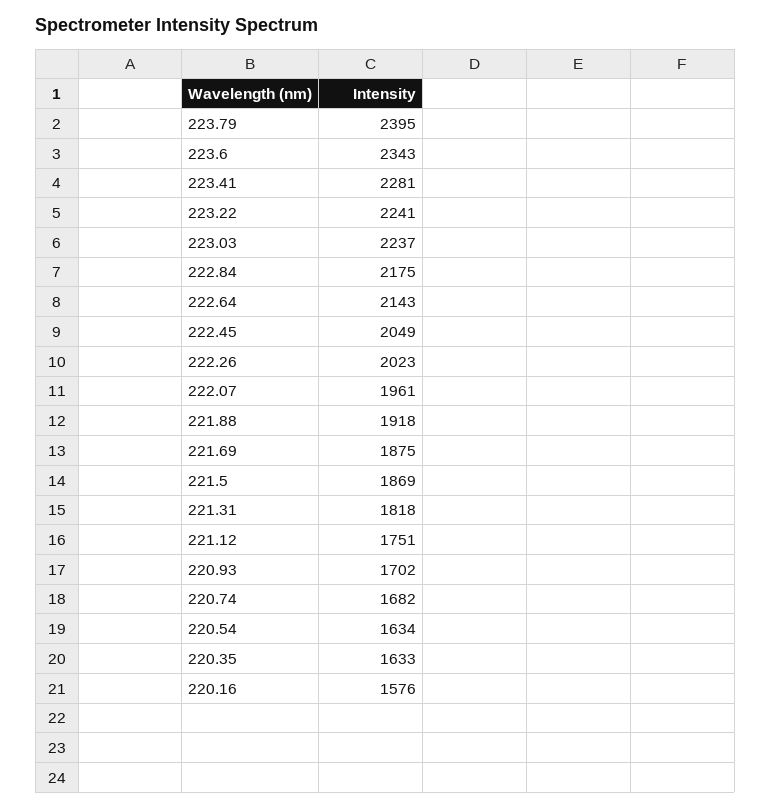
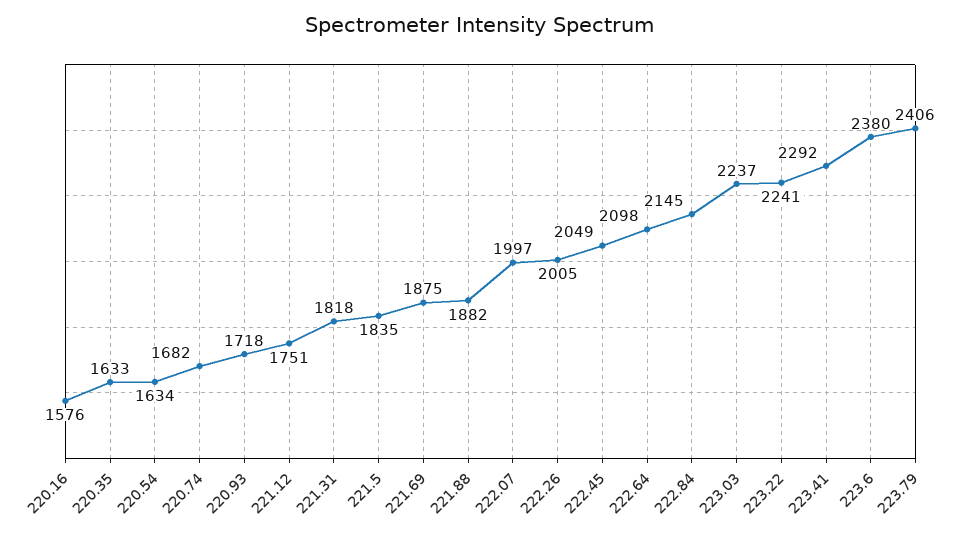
223.79: 2395 -> 2406
223.6: 2343 -> 2380
223.41: 2281 -> 2292
222.84: 2175 -> 2145
222.64: 2143 -> 2098
222.26: 2023 -> 2005
222.07: 1961 -> 1997
221.88: 1918 -> 1882
221.5: 1869 -> 1835
220.93: 1702 -> 1718

